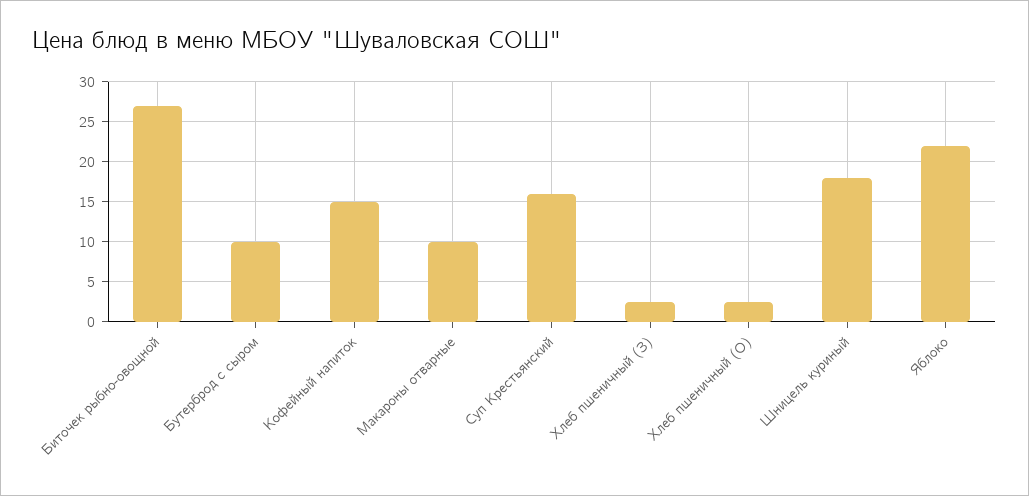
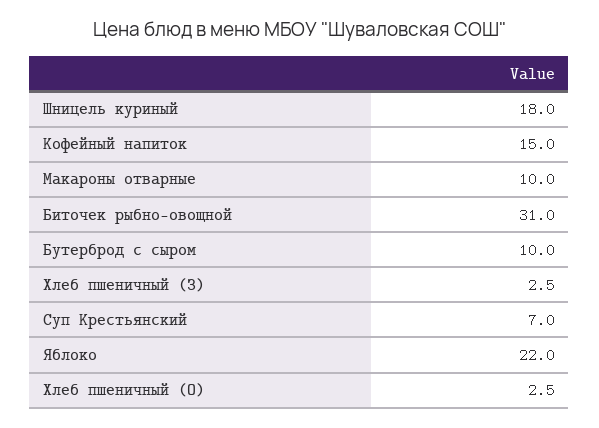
Биточек рыбно-овощной: 27 -> 31
Суп Крестьянский: 16 -> 7

